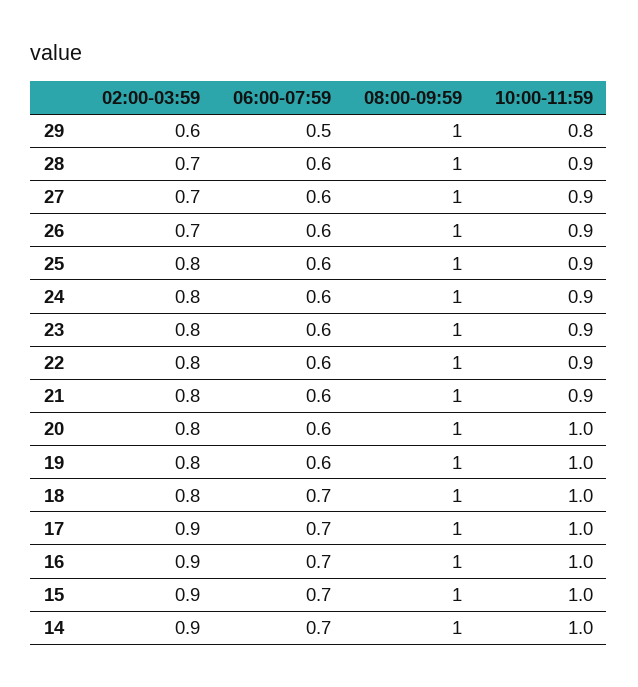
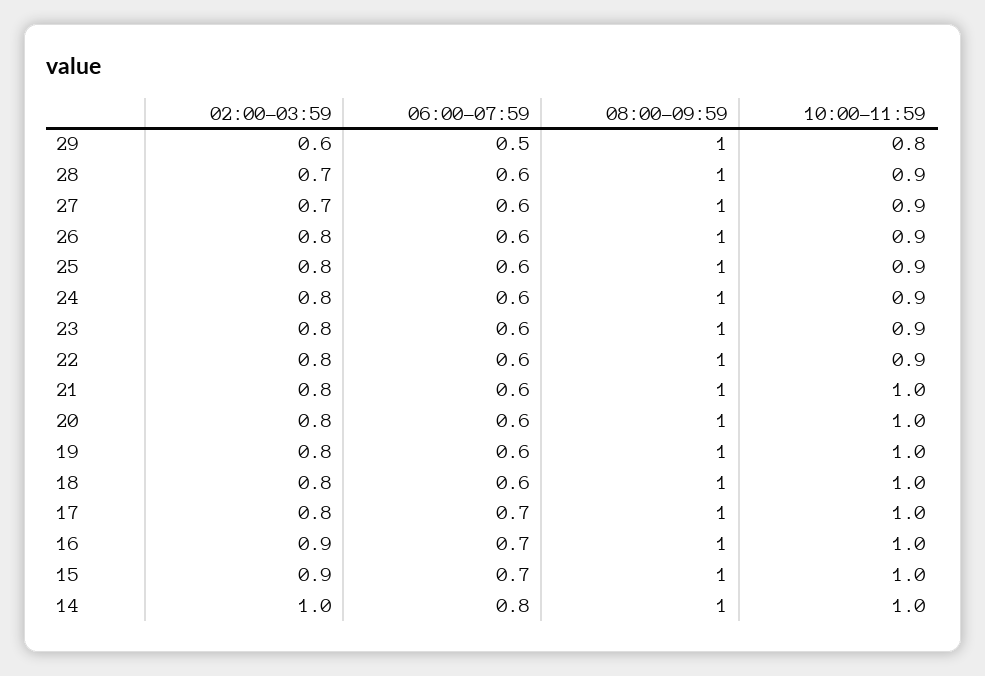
02:00-03:59, 26: 0.7 -> 0.8
10:00-11:59, 21: 0.9 -> 1
06:00-07:59, 18: 0.7 -> 0.6
02:00-03:59, 17: 0.9 -> 0.8
02:00-03:59, 14: 0.9 -> 1
06:00-07:59, 14: 0.7 -> 0.8

